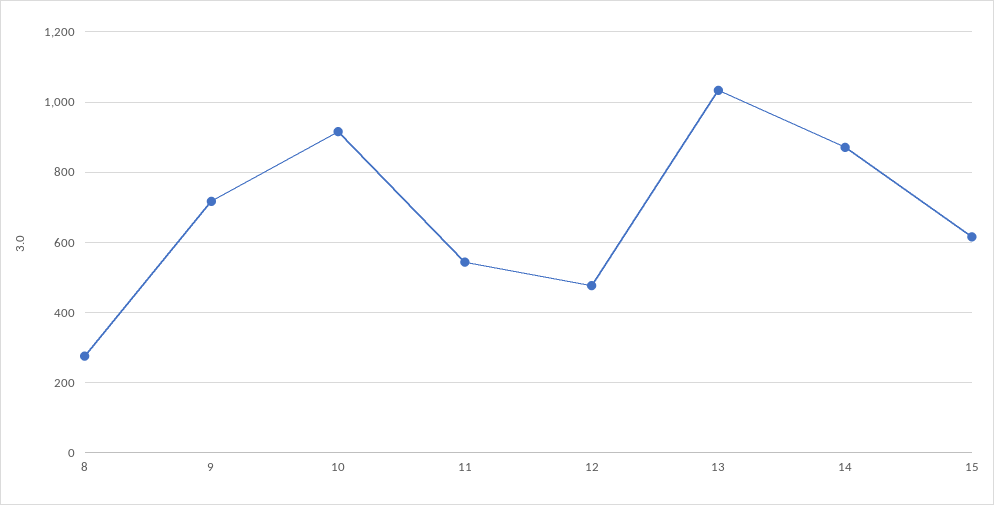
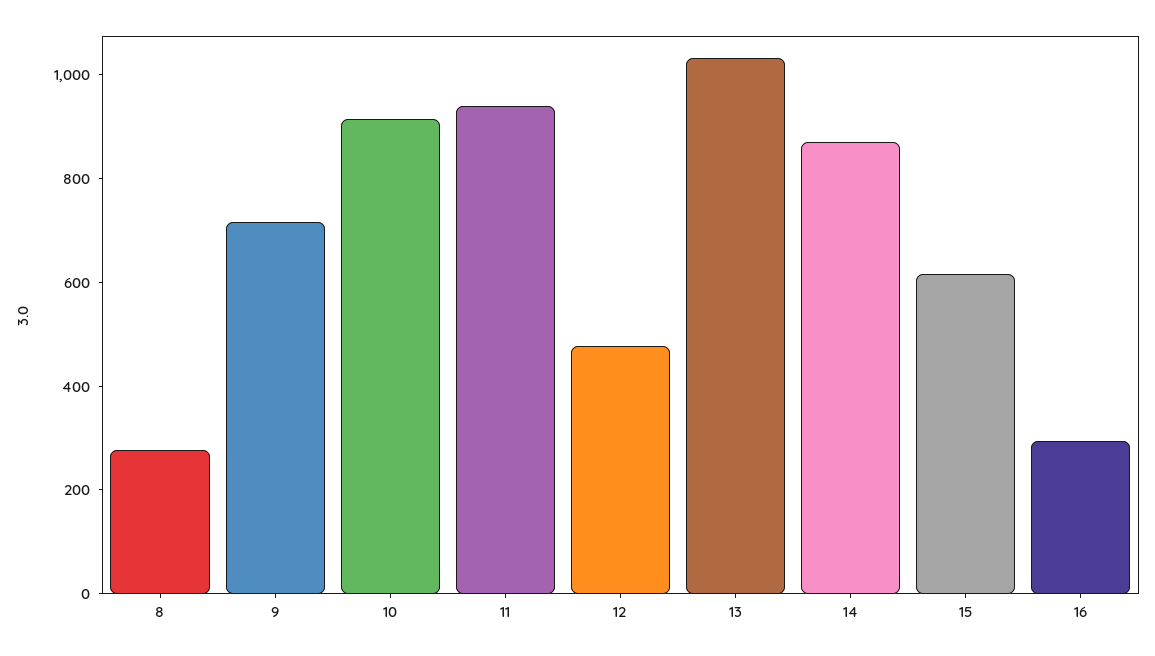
11: 540 -> 950
16: none -> 300

